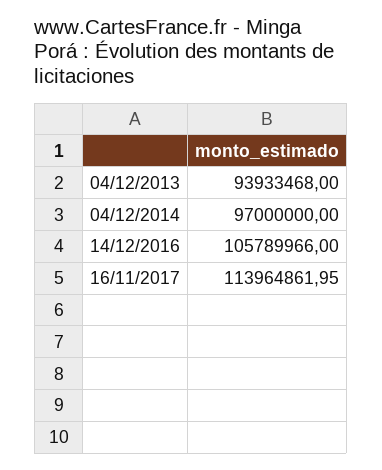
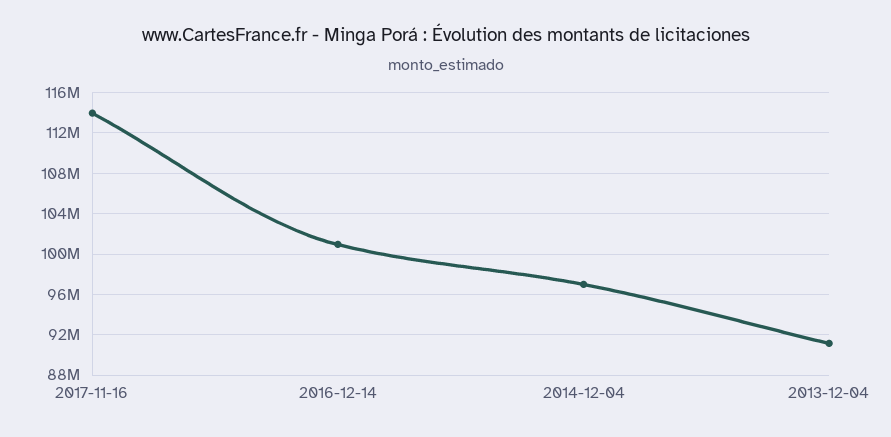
04/12/2013: 93933468 -> 91000000
14/12/2016: 105789966 -> 101000000

